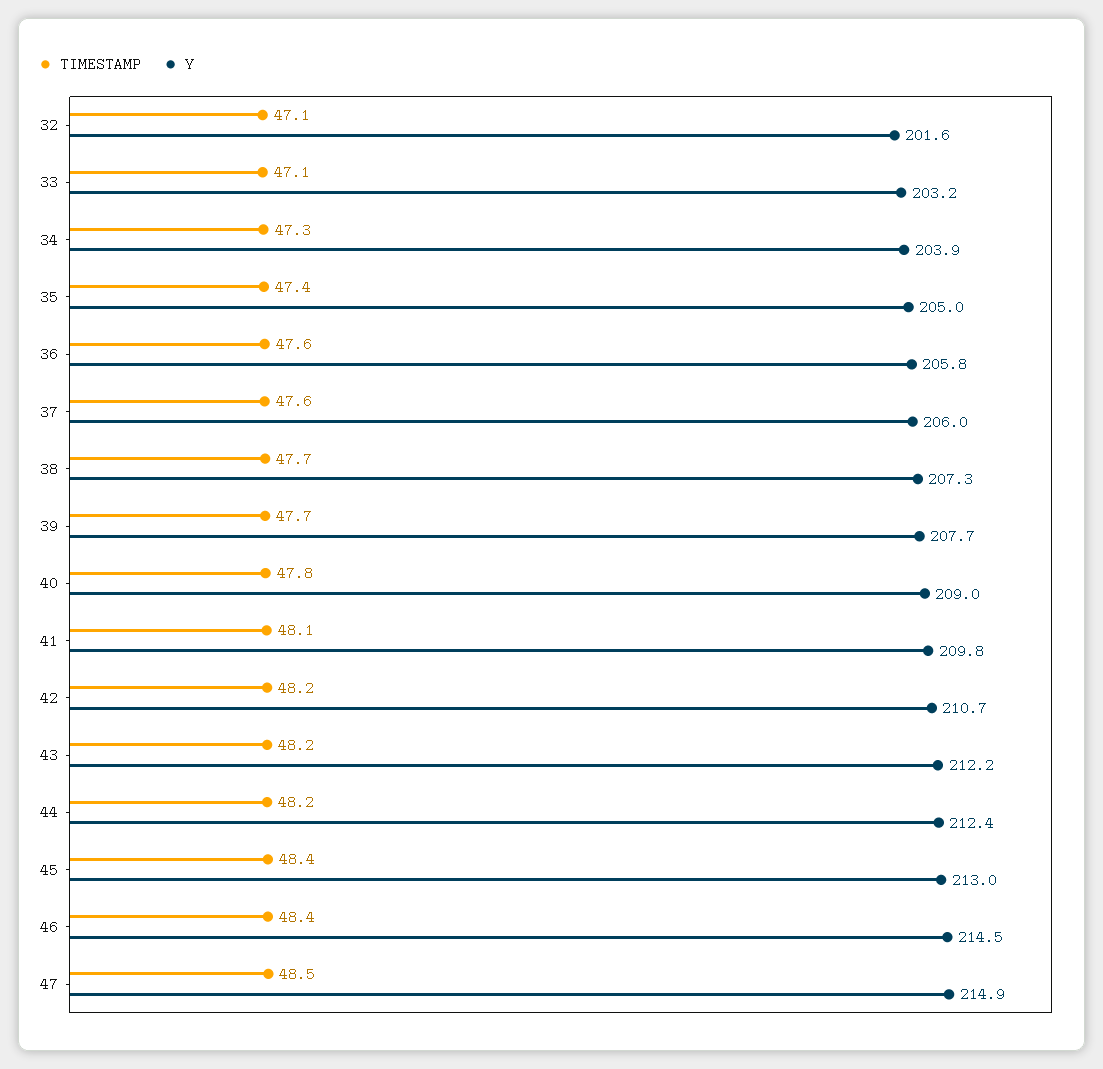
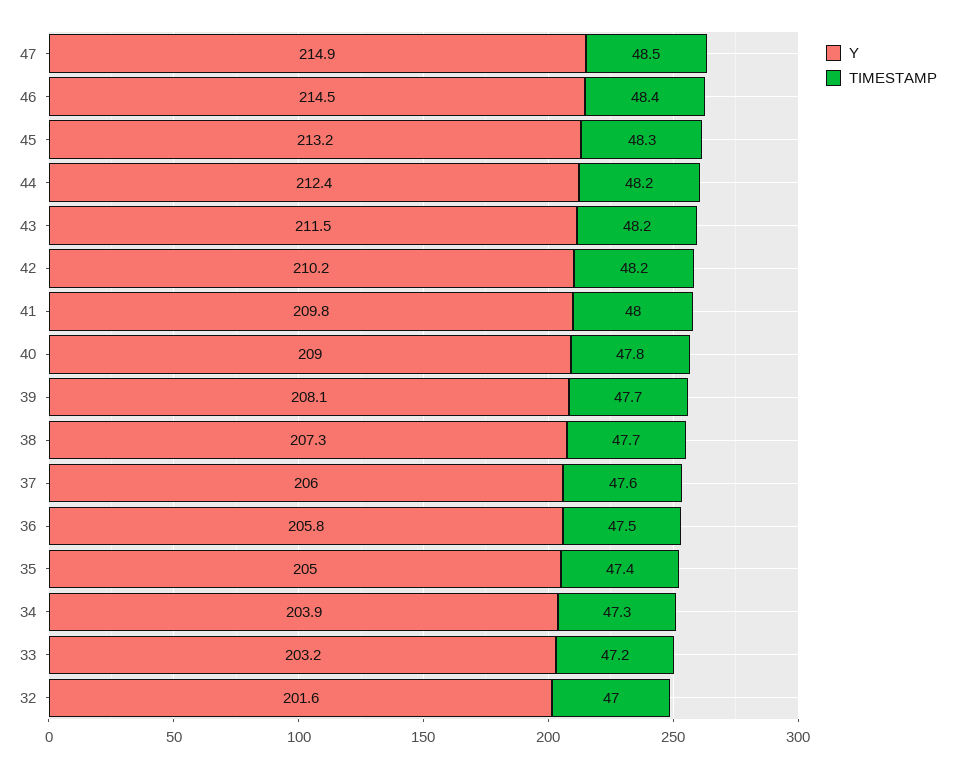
TIMESTAMP, 32: 47.1 -> 47
TIMESTAMP, 33: 47.1 -> 47.2
TIMESTAMP, 36: 47.6 -> 47.5
Y, 39: 207.7 -> 208.1
TIMESTAMP, 41: 48.1 -> 48
Y, 42: 210.7 -> 210.2
Y, 43: 212.2 -> 211.5
TIMESTAMP, 45: 48.4 -> 48.3
Y, 45: 213 -> 213.2

